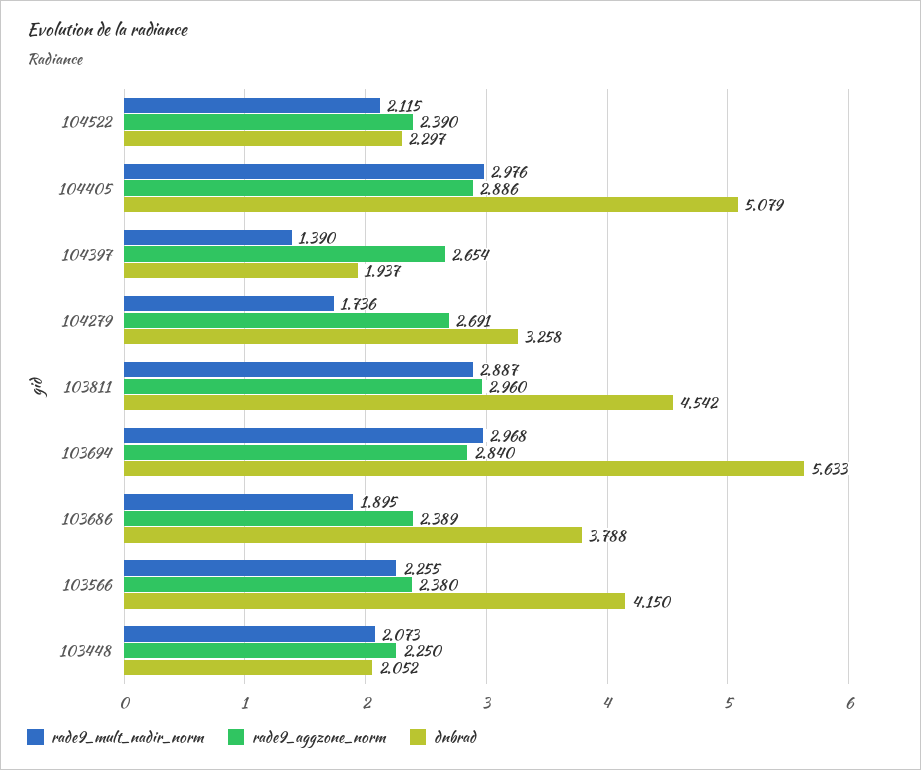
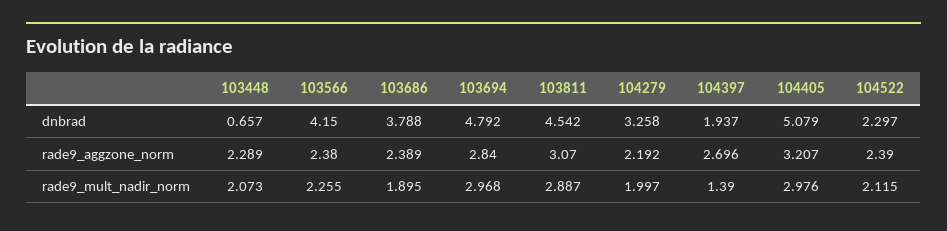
rade9_aggzone_norm, 104405: 2.886 -> 3.207
rade9_aggzone_norm, 104397: 2.654 -> 2.696
rade9_mult_nadir_norm, 104279: 1.736 -> 1.997
rade9_aggzone_norm, 104279: 2.691 -> 2.192
rade9_aggzone_norm, 103811: 2.96 -> 3.07
dnbrad, 103694: 5.633 -> 4.792
rade9_aggzone_norm, 103448: 2.25 -> 2.289
dnbrad, 103448: 2.052 -> 0.657

